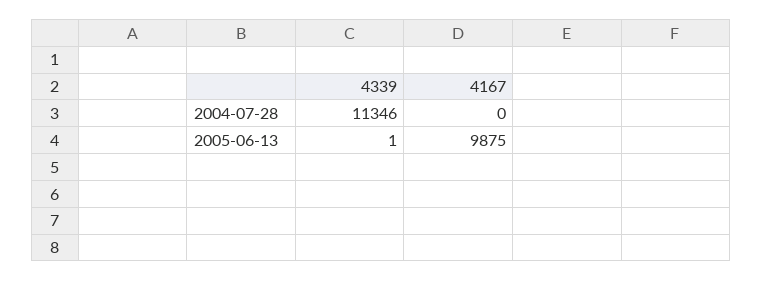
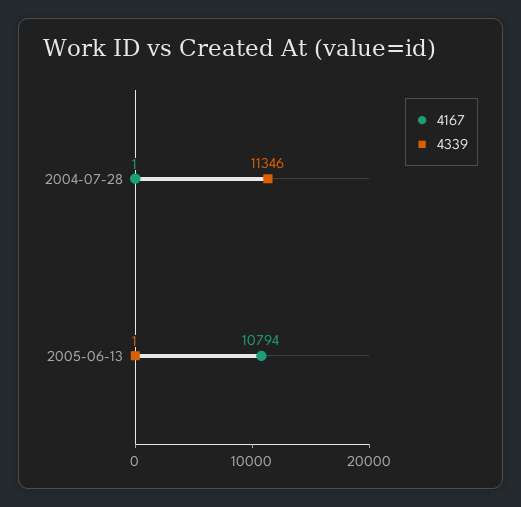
4167, 2004-07-28: 0 -> 1
4167, 2005-06-13: 9875 -> 10794

